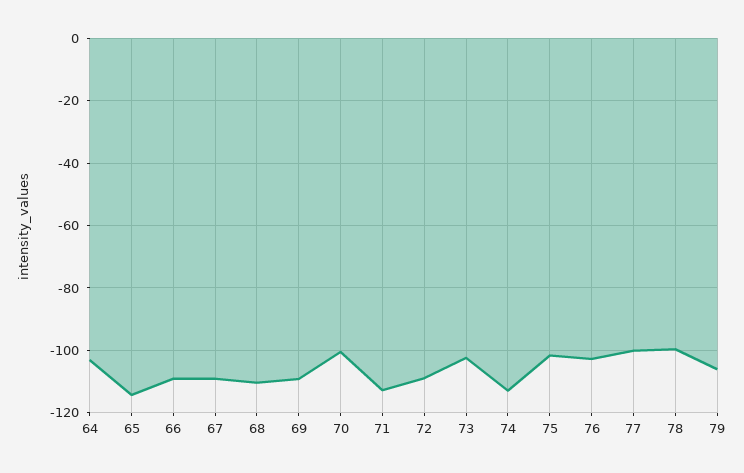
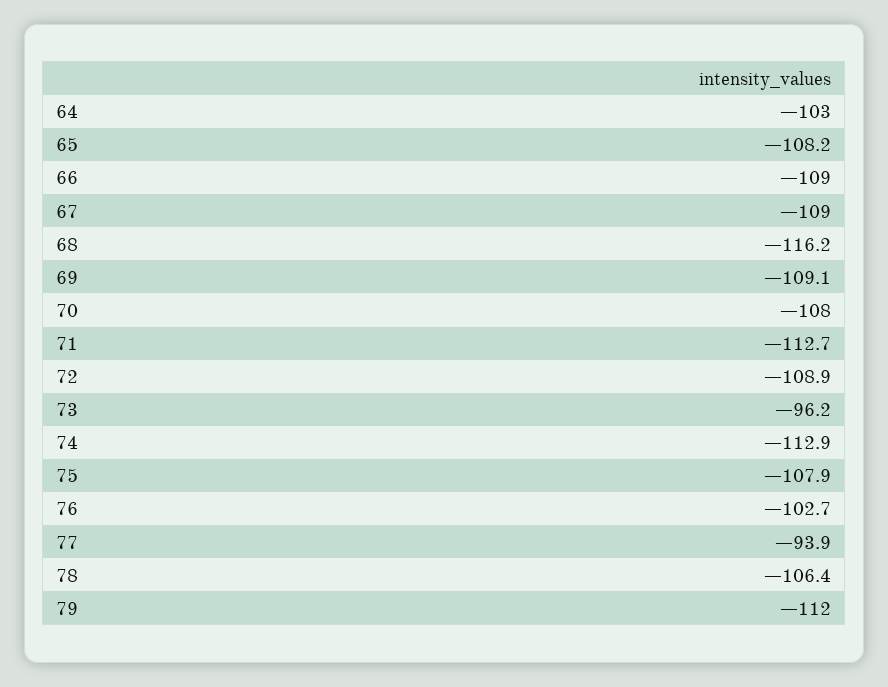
65: -114 -> -108.2
68: -110 -> -116.2
70: -100 -> -108
73: -102 -> -96.2
75: -102 -> -107.9
77: -100 -> -93.9
78: -100 -> -106.4
79: -106 -> -112

